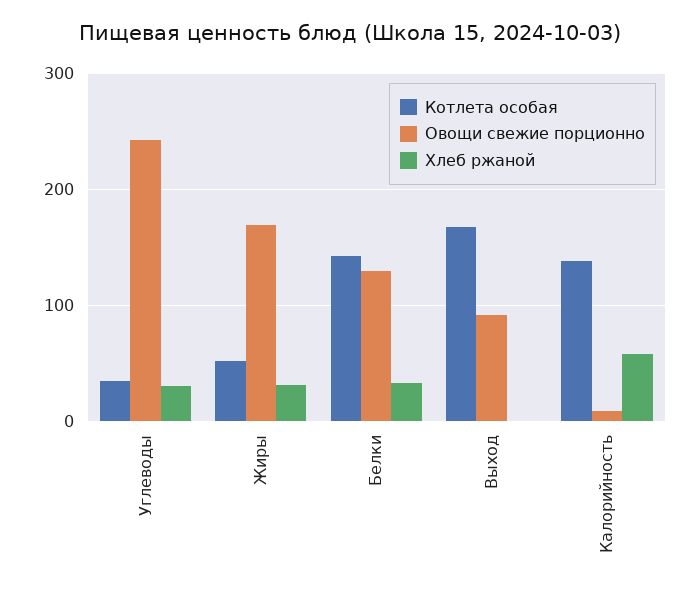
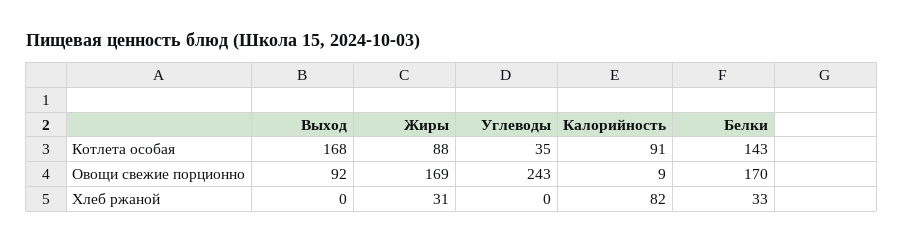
Хлеб ржаной, Углеводы: 30 -> 0
Котлета особая, Жиры: 50 -> 88
Овощи свежие порционно, Белки: 130 -> 170
Котлета особая, Калорийность: 140 -> 91
Хлеб ржаной, Калорийность: 60 -> 82

